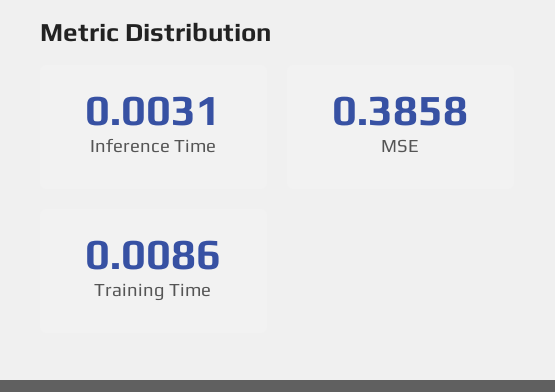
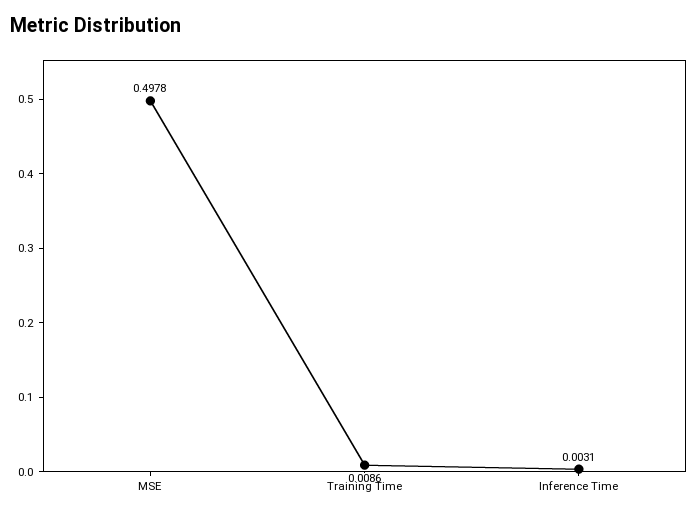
MSE: 0.3858 -> 0.4978

